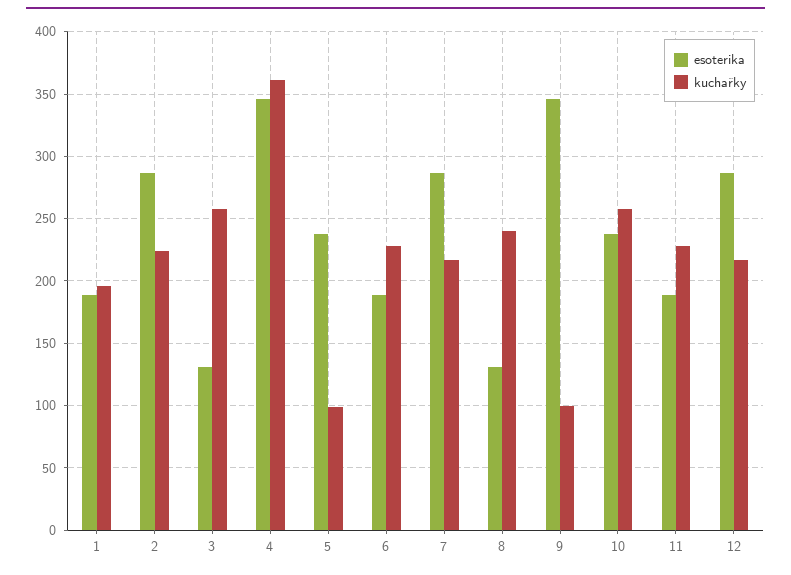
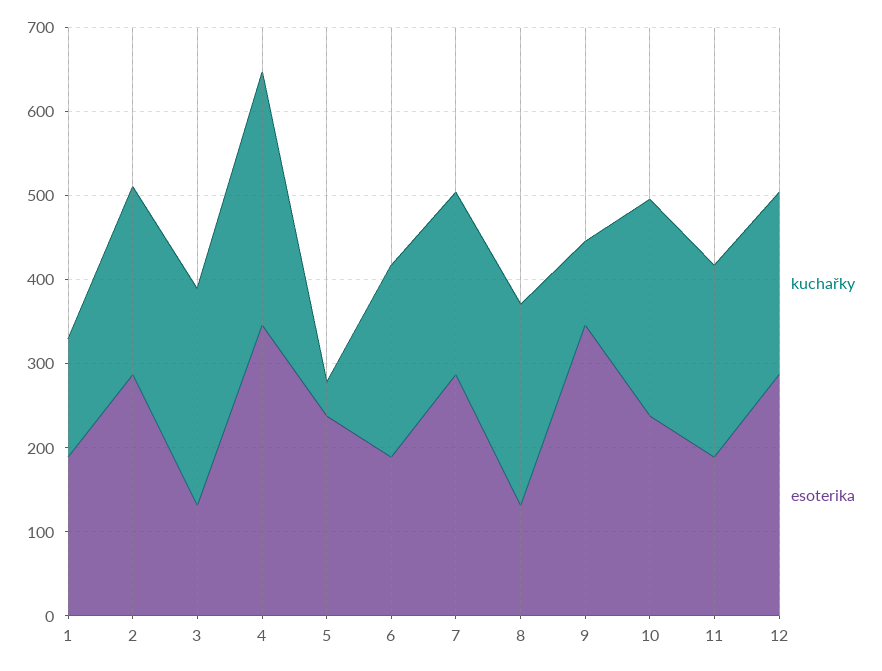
kuchařky, 1: 195 -> 140
kuchařky, 4: 360 -> 300
kuchařky, 5: 100 -> 40

